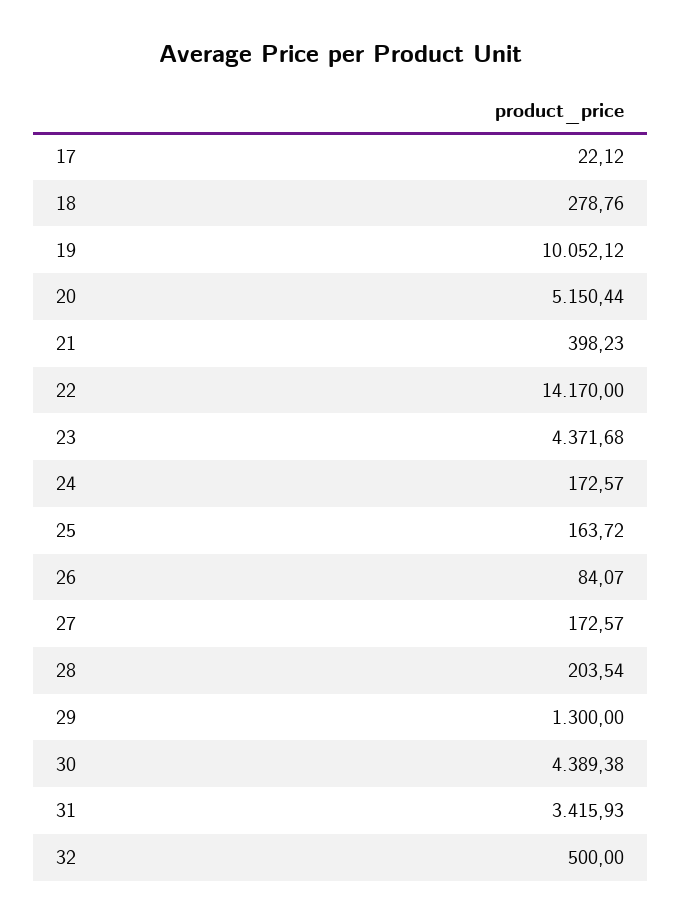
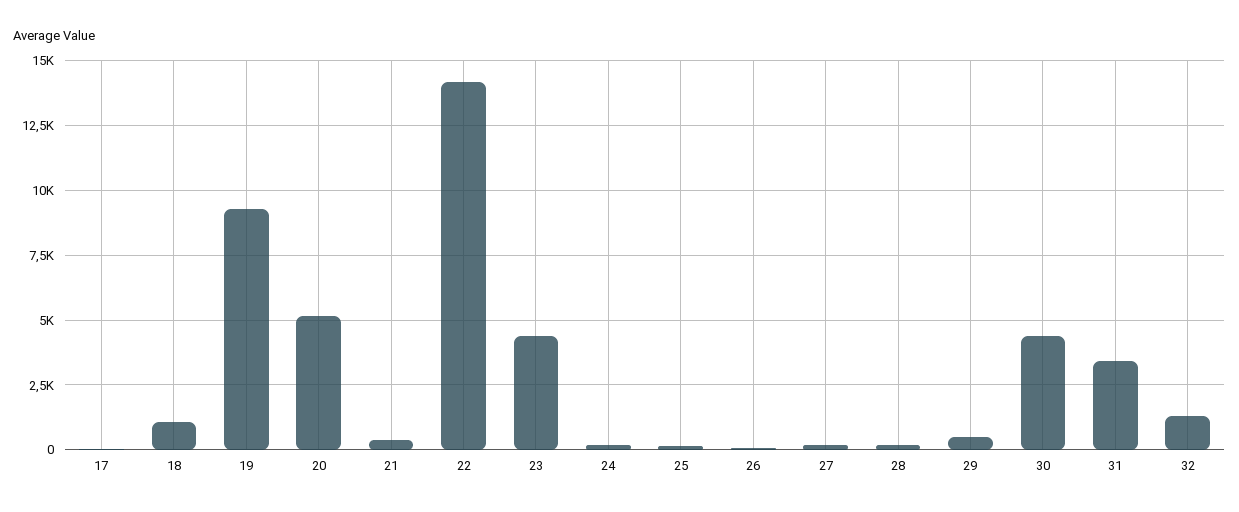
18: 278.76 -> 1000
19: 10052.12 -> 9250
29: 1300 -> 500
32: 500 -> 1250

